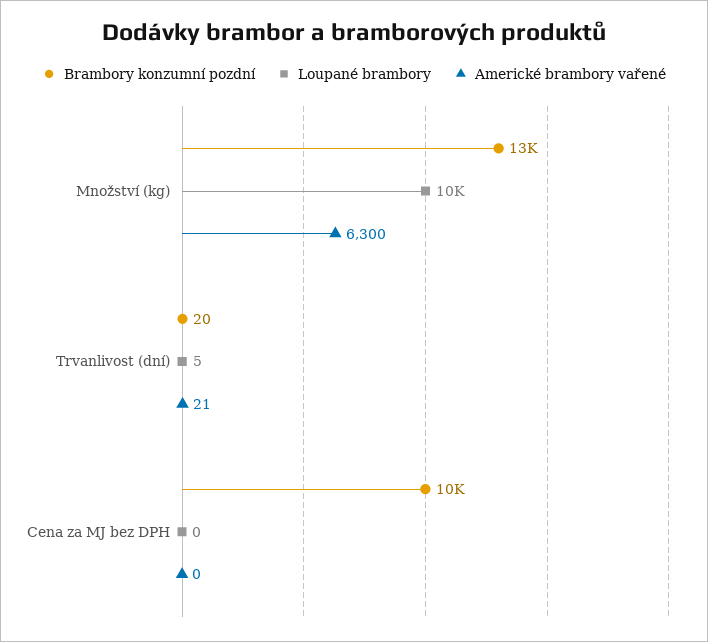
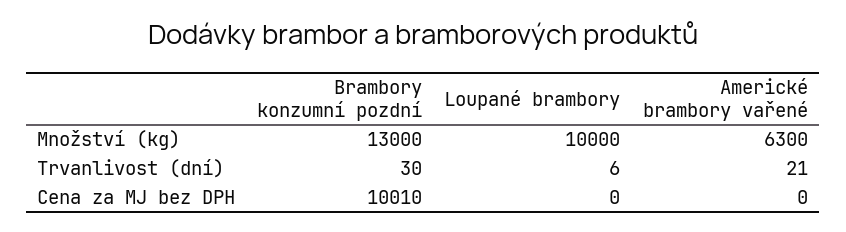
Brambory konzumní pozdní, Trvanlivost (dní): 20 -> 30
Loupané brambory, Trvanlivost (dní): 5 -> 6

